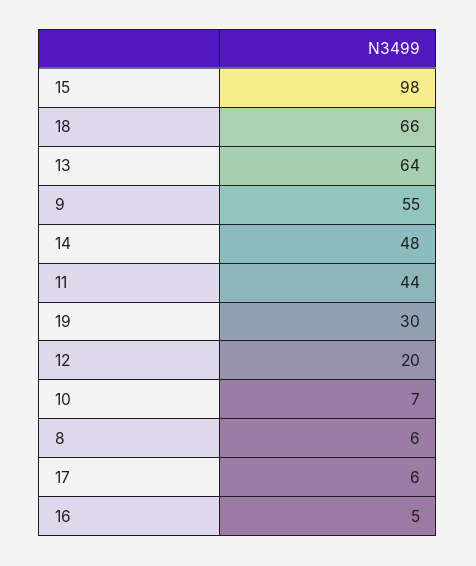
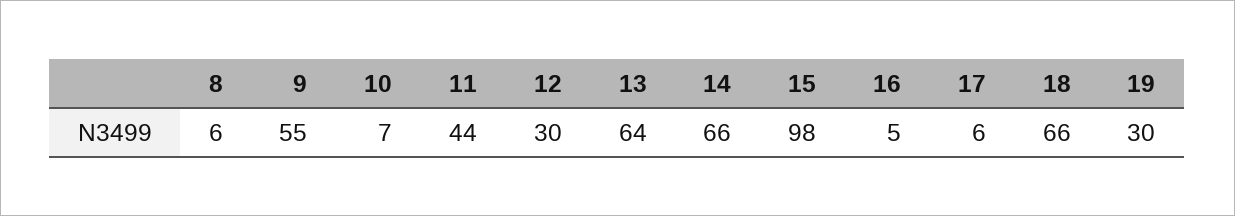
14: 48 -> 66
12: 20 -> 30

